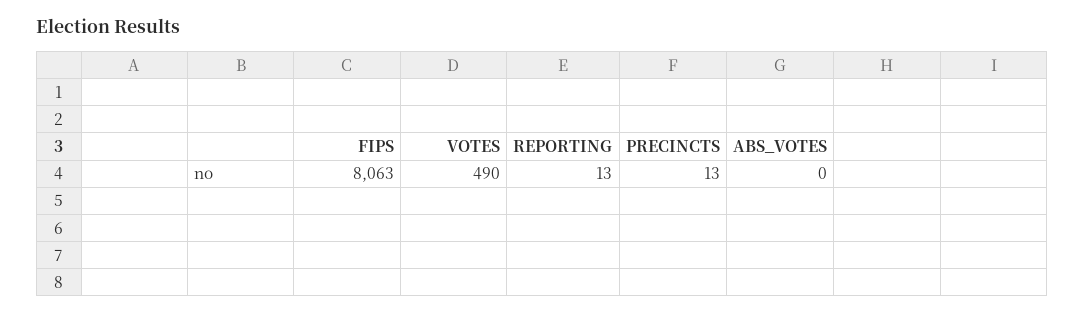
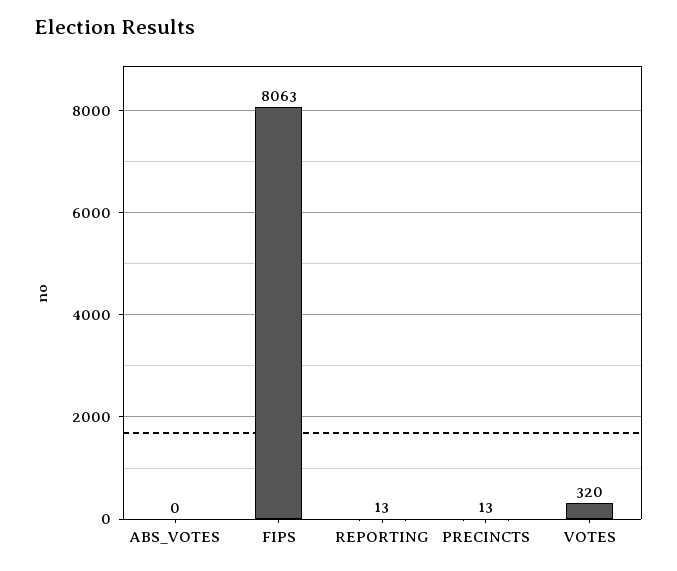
VOTES: 490 -> 320

